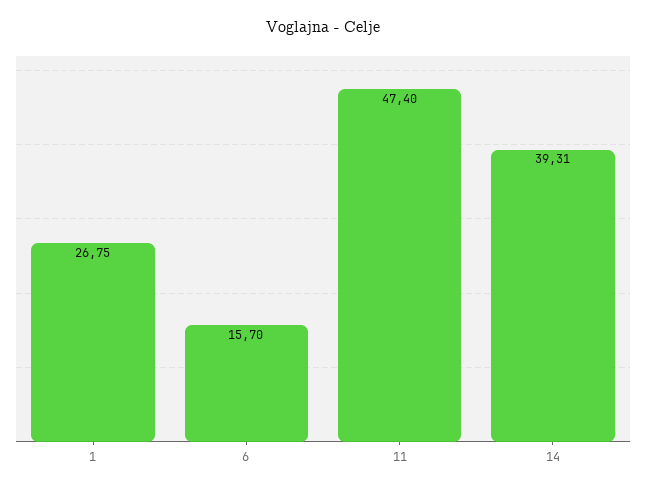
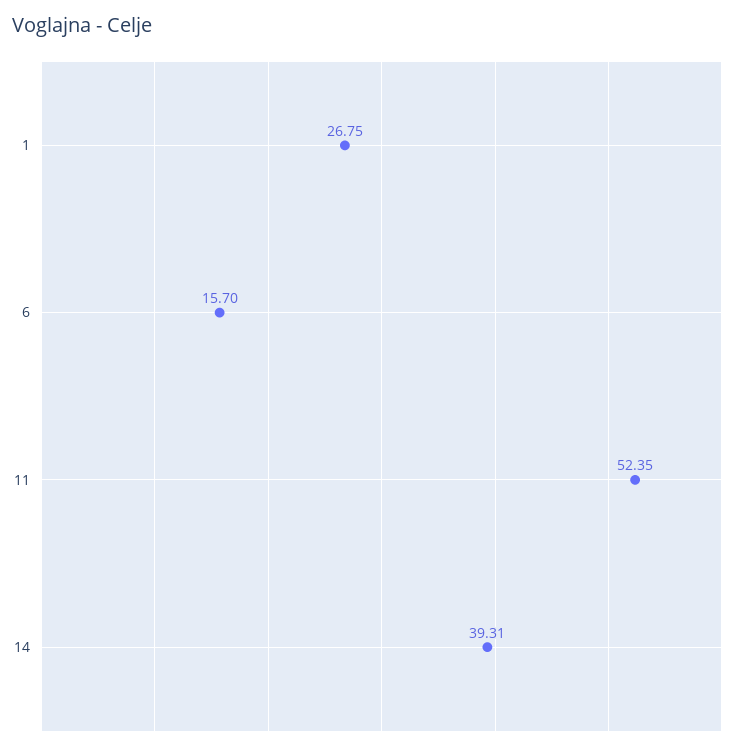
11: 47.4 -> 52.35

